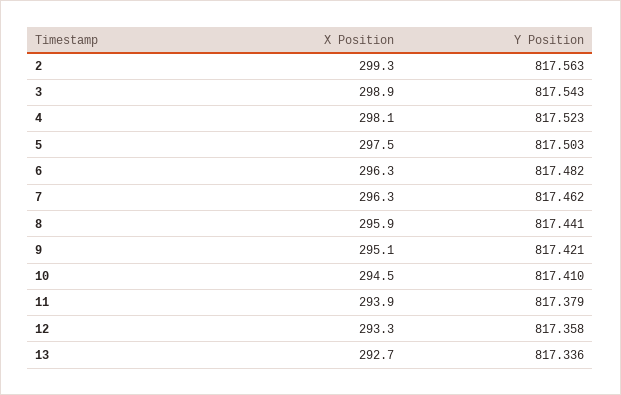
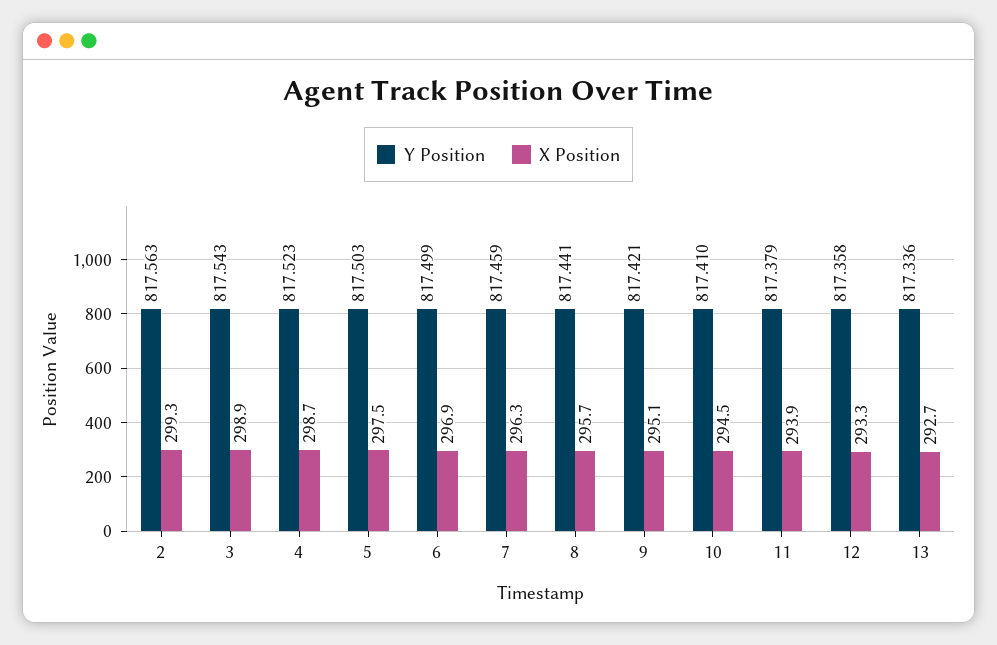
X Position, 4: 298.1 -> 298.7
X Position, 6: 296.3 -> 296.9
Y Position, 6: 817.482 -> 817.499
Y Position, 7: 817.462 -> 817.459
X Position, 8: 295.9 -> 295.7

